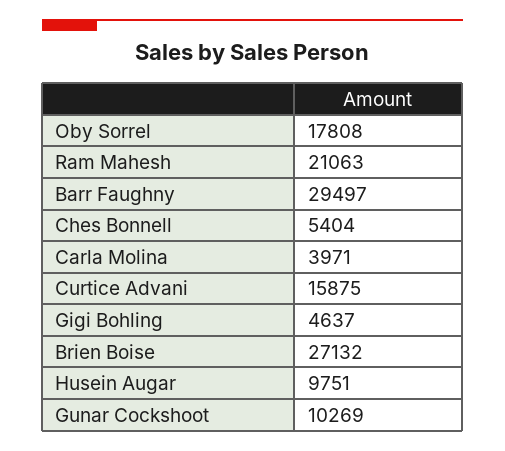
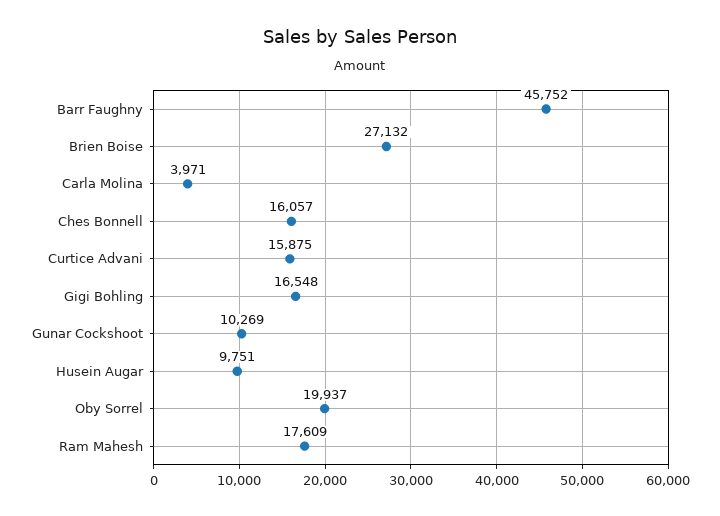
Oby Sorrel: 17808 -> 19937
Ram Mahesh: 21063 -> 17609
Barr Faughny: 29497 -> 45752
Ches Bonnell: 5404 -> 16057
Gigi Bohling: 4637 -> 16548

